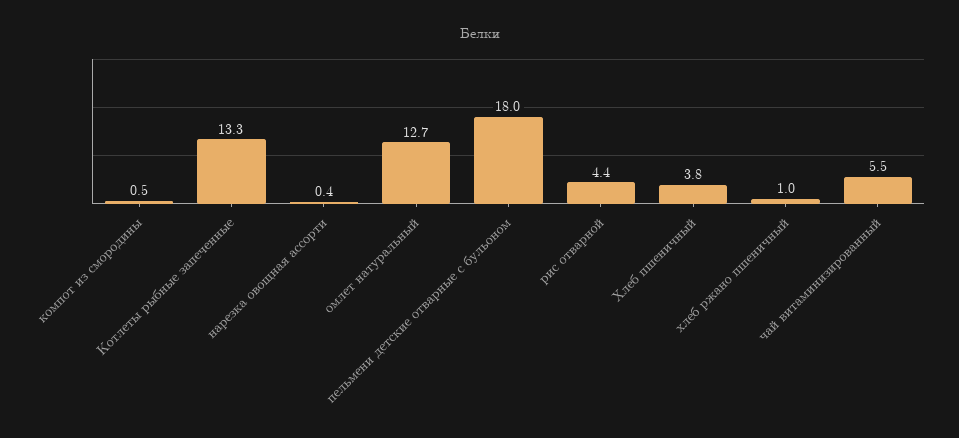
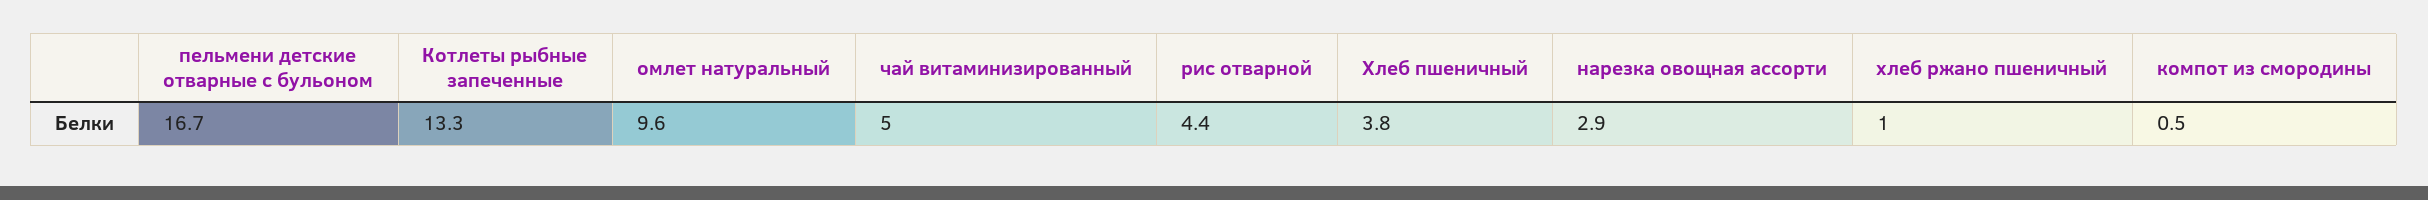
нарезка овощная ассорти: 0.4 -> 2.9
омлет натуральный: 12.7 -> 9.6
пельмени детские отварные с бульоном: 18 -> 16.7
чай витаминизированный: 5.5 -> 5

